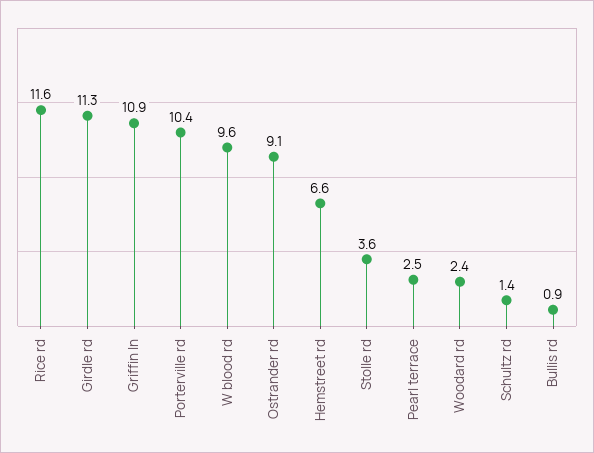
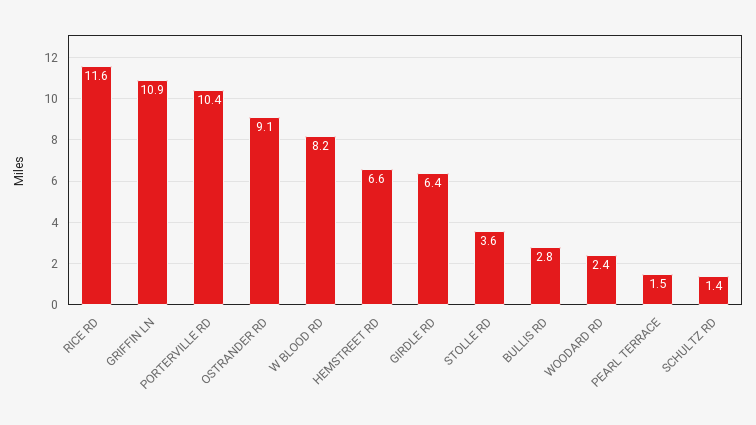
Girdle rd: 11.3 -> 6.4
W blood rd: 9.6 -> 8.2
Pearl terrace: 2.5 -> 1.5
Bullis rd: 0.9 -> 2.8

